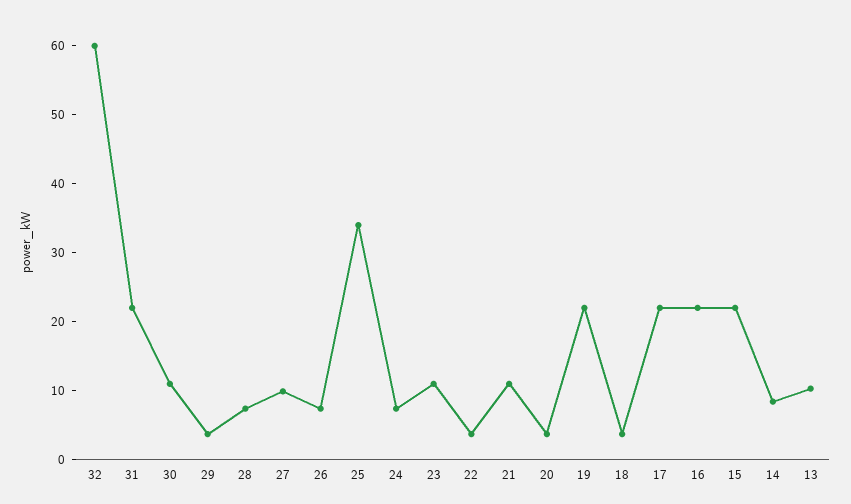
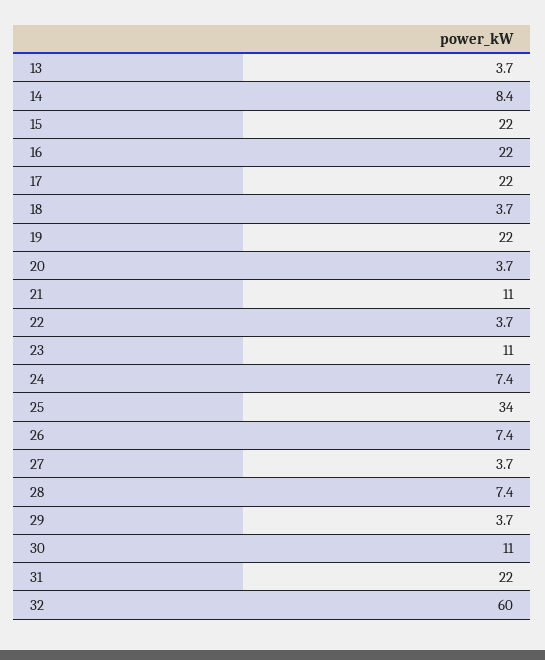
27: 10 -> 3.7
13: 10 -> 3.7

